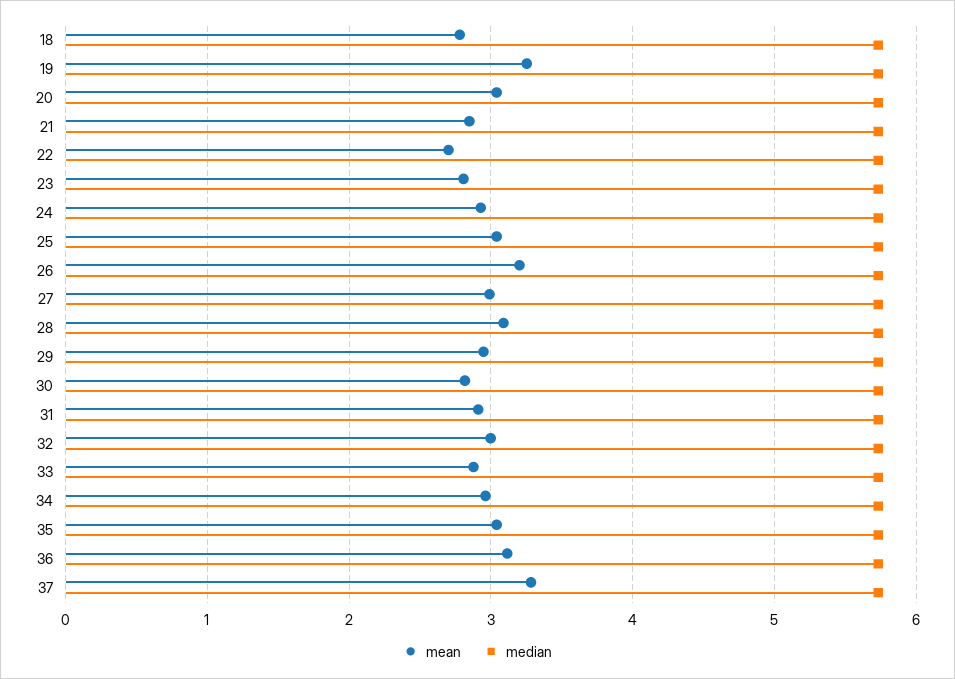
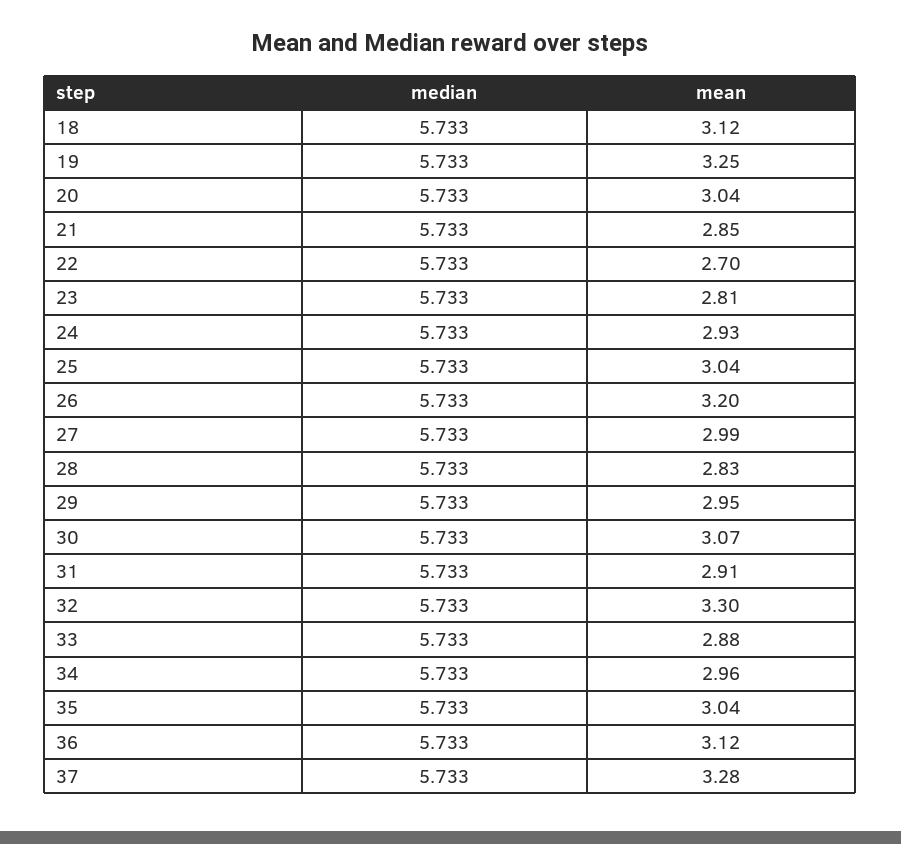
mean, 18: 2.8 -> 3.12
mean, 28: 3.1 -> 2.83
mean, 30: 2.8 -> 3.07
mean, 32: 3 -> 3.3

